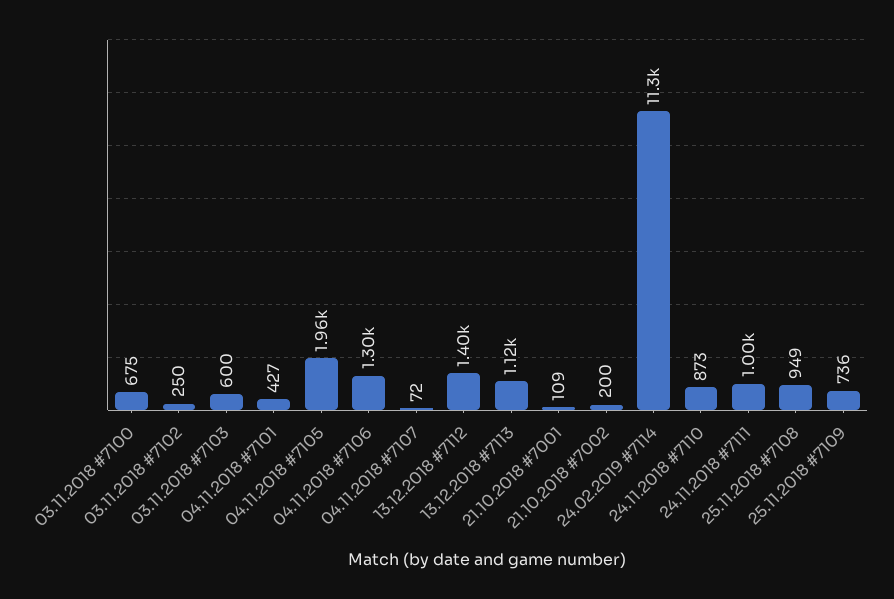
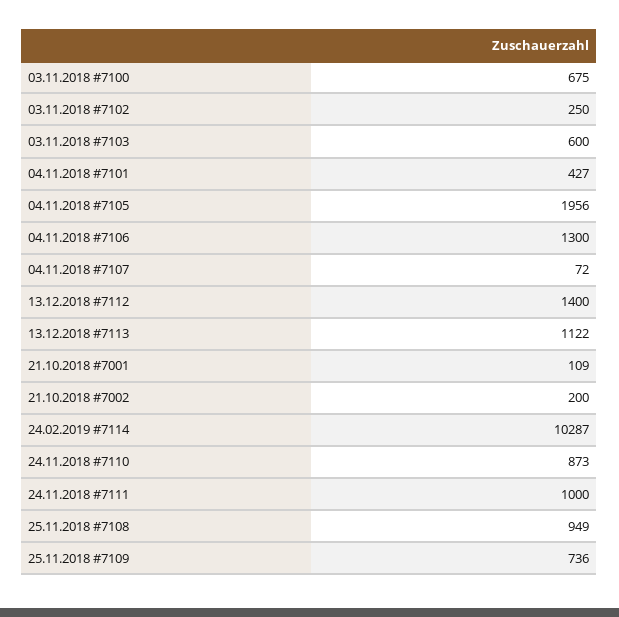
24.02.2019 #7114: 11300 -> 10287

